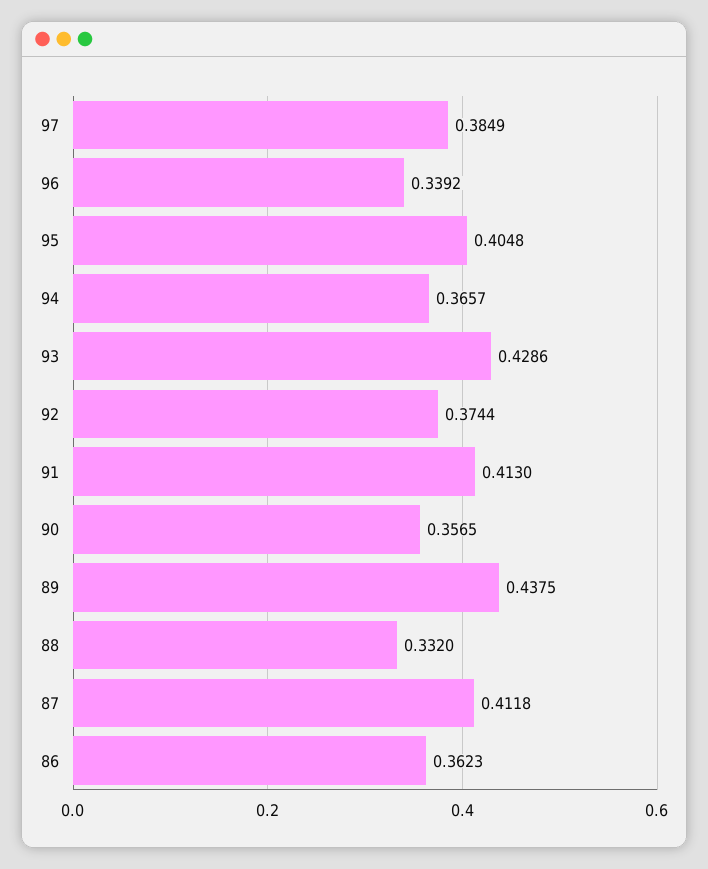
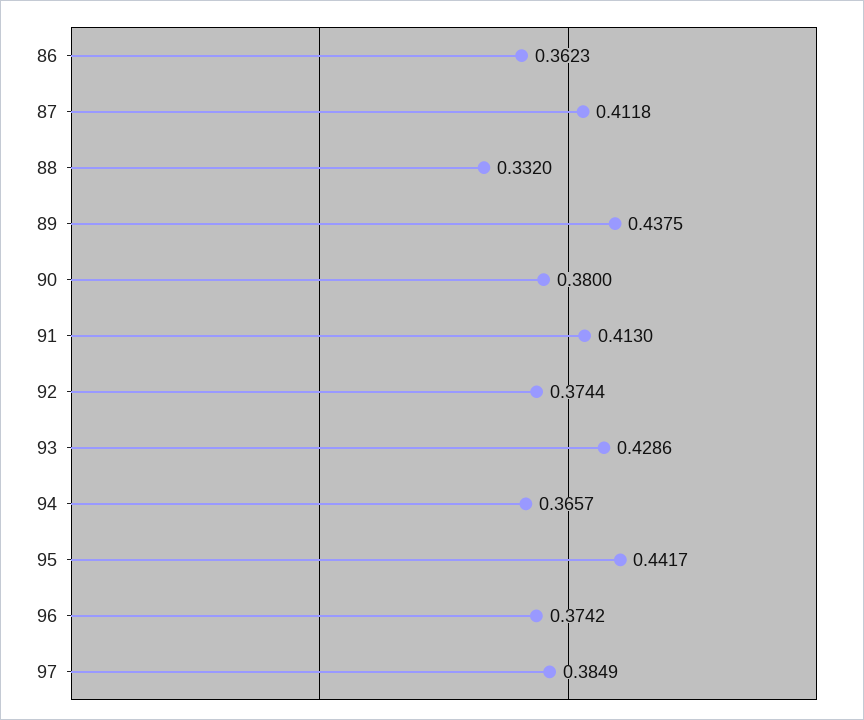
96: 0.3392 -> 0.3742
95: 0.4048 -> 0.4417
90: 0.3565 -> 0.38

